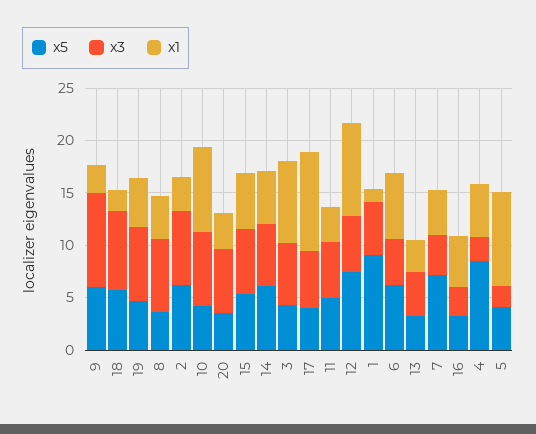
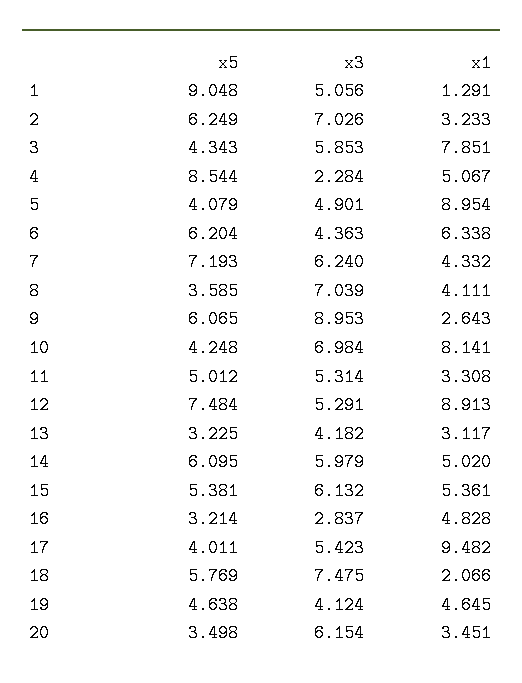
x3, 19: 7 -> 4.124
x3, 7: 4 -> 6.24
x3, 5: 2 -> 4.901

